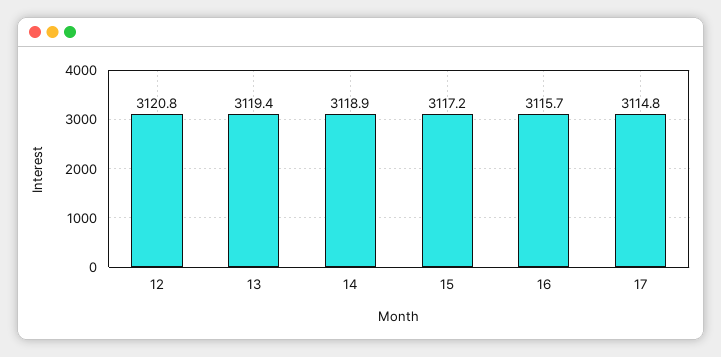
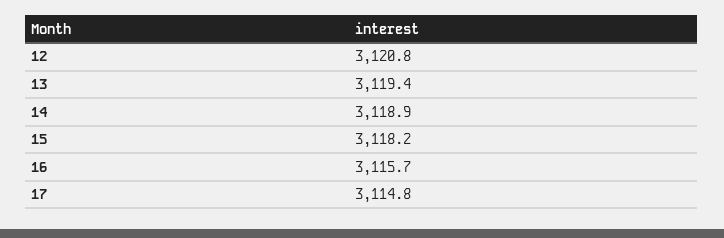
15: 3117.2 -> 3118.2

